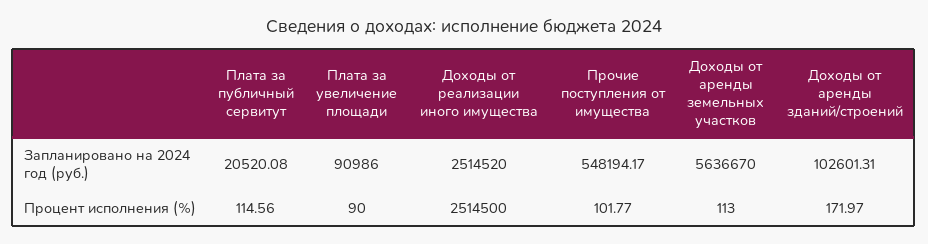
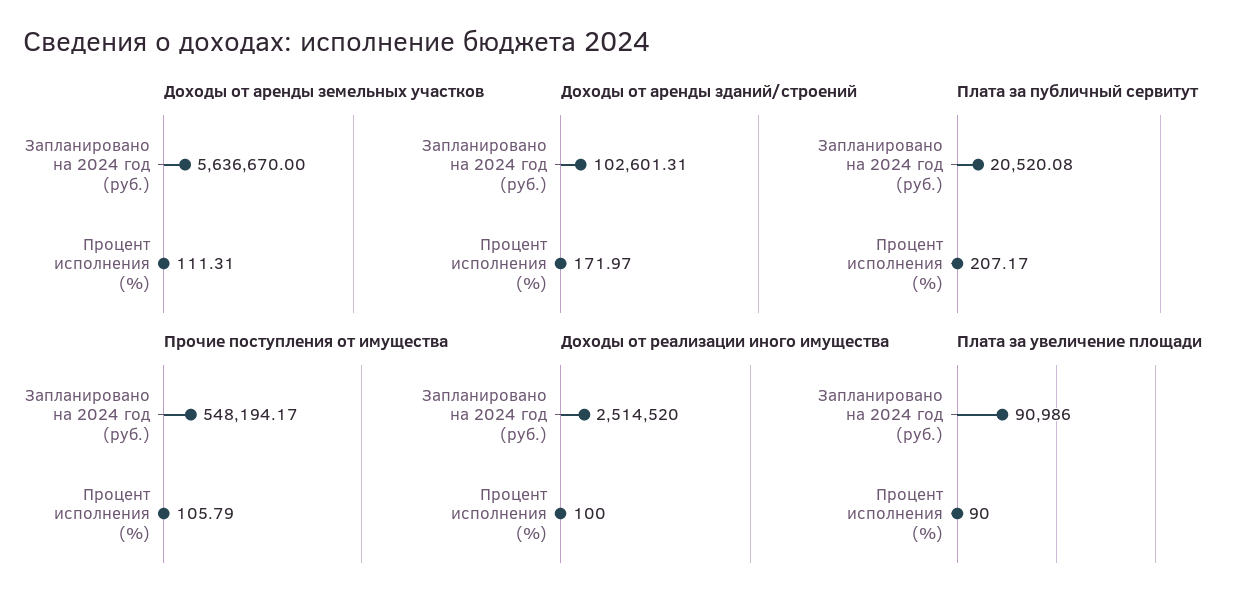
Плата за публичный сервитут, Процент исполнения (%): 114.56 -> 207.17
Доходы от реализации иного имущества, Процент исполнения (%): 2514500 -> 100
Прочие поступления от имущества, Процент исполнения (%): 101.77 -> 105.79
Доходы от аренды земельных участков, Процент исполнения (%): 113 -> 111.31

